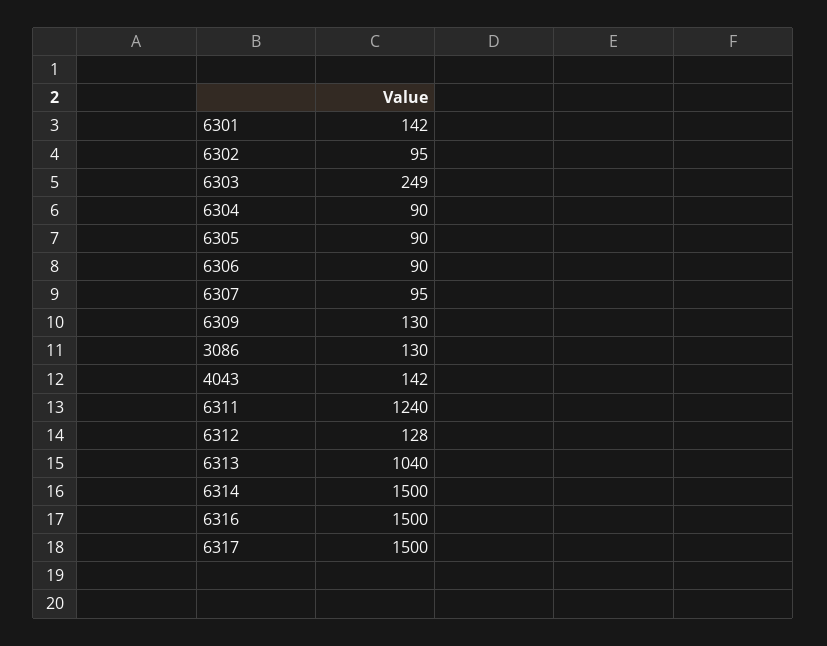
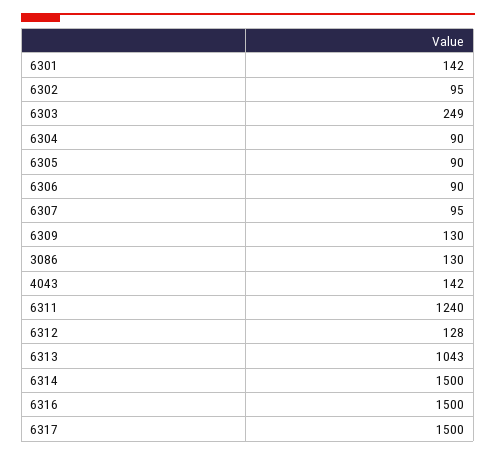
6313: 1040 -> 1043

